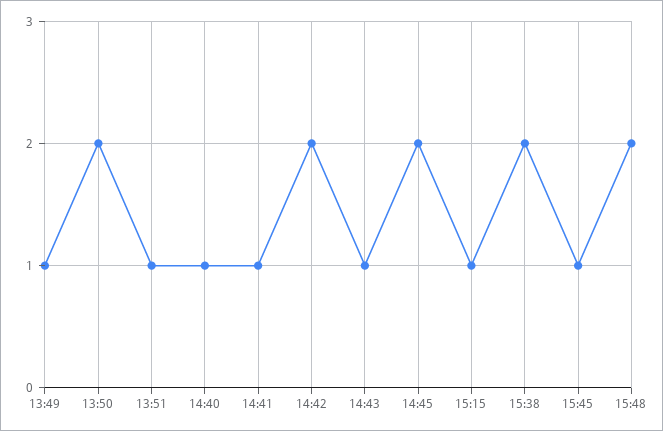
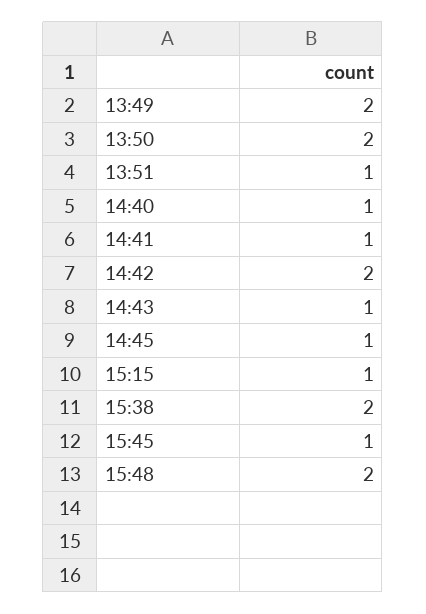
13:49: 1 -> 2
14:45: 2 -> 1

